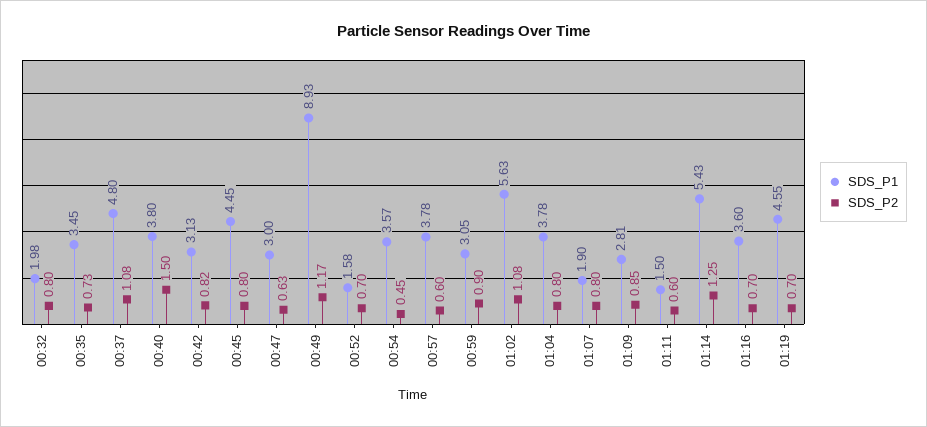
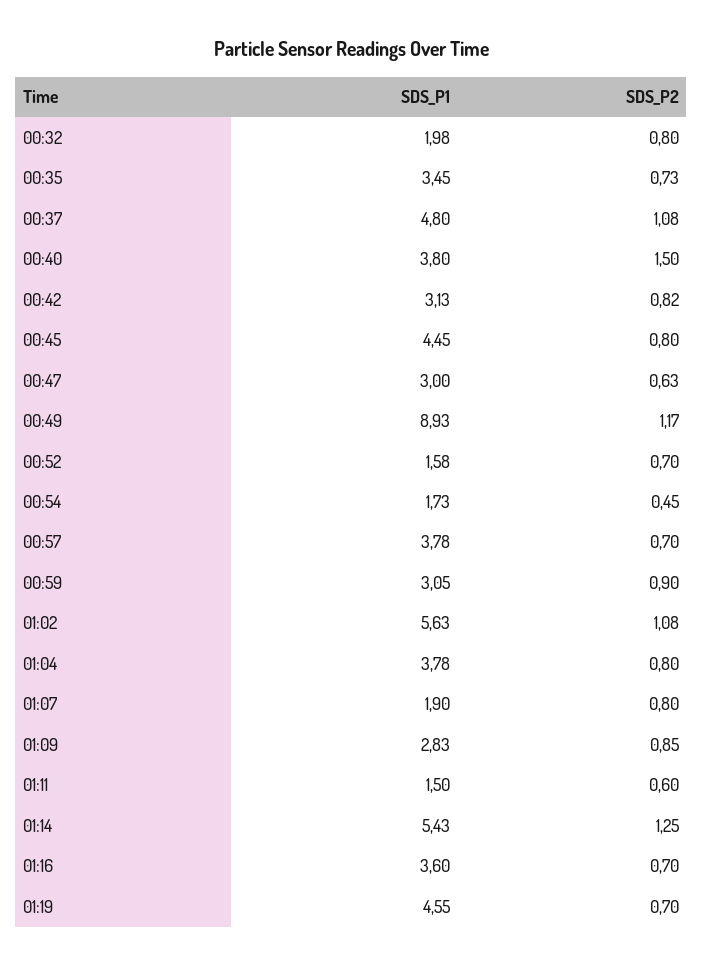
SDS_P1, 00:54: 3.57 -> 1.73
SDS_P2, 00:57: 0.6 -> 0.7
SDS_P1, 01:09: 2.81 -> 2.83

